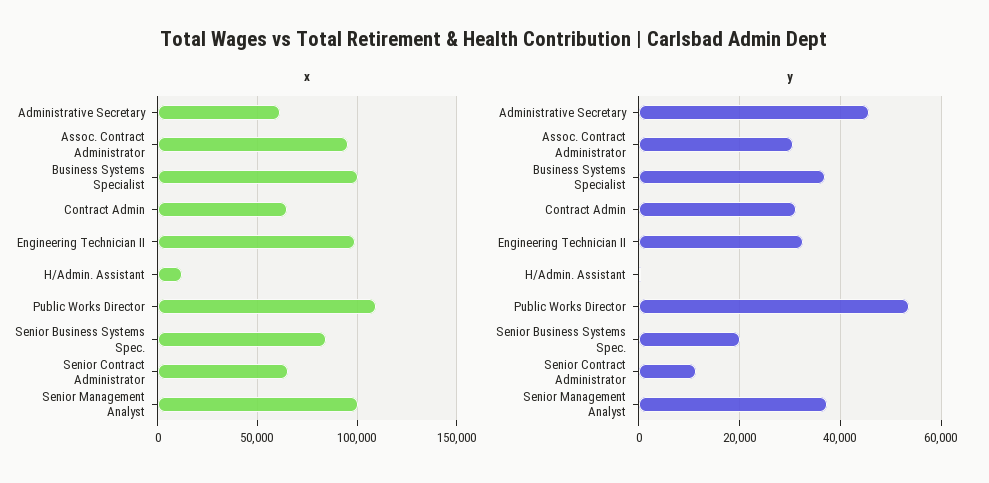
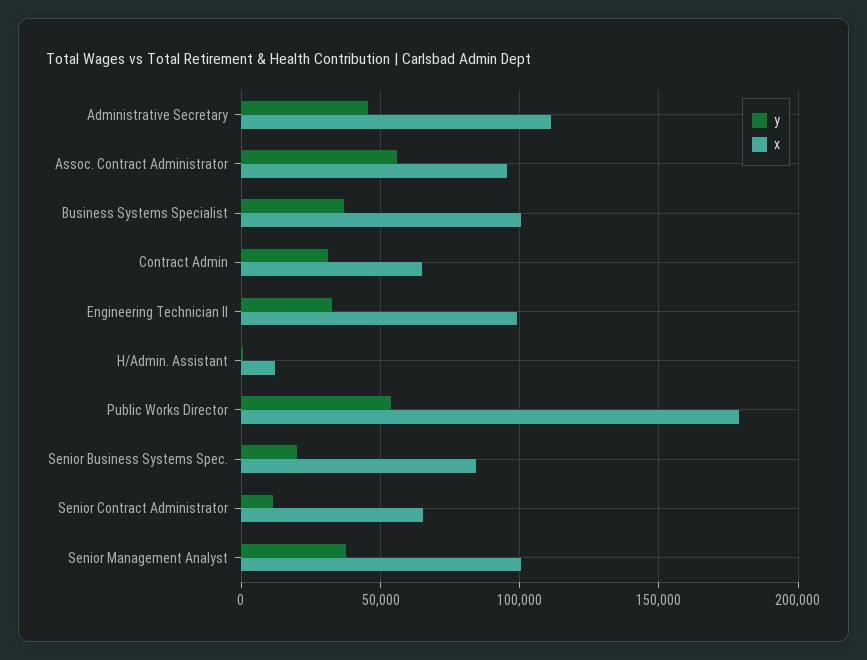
x, Administrative Secretary: 60000 -> 110000
x, Public Works Director: 110000 -> 180000
y, Assoc. Contract Administrator: 30000 -> 55000

